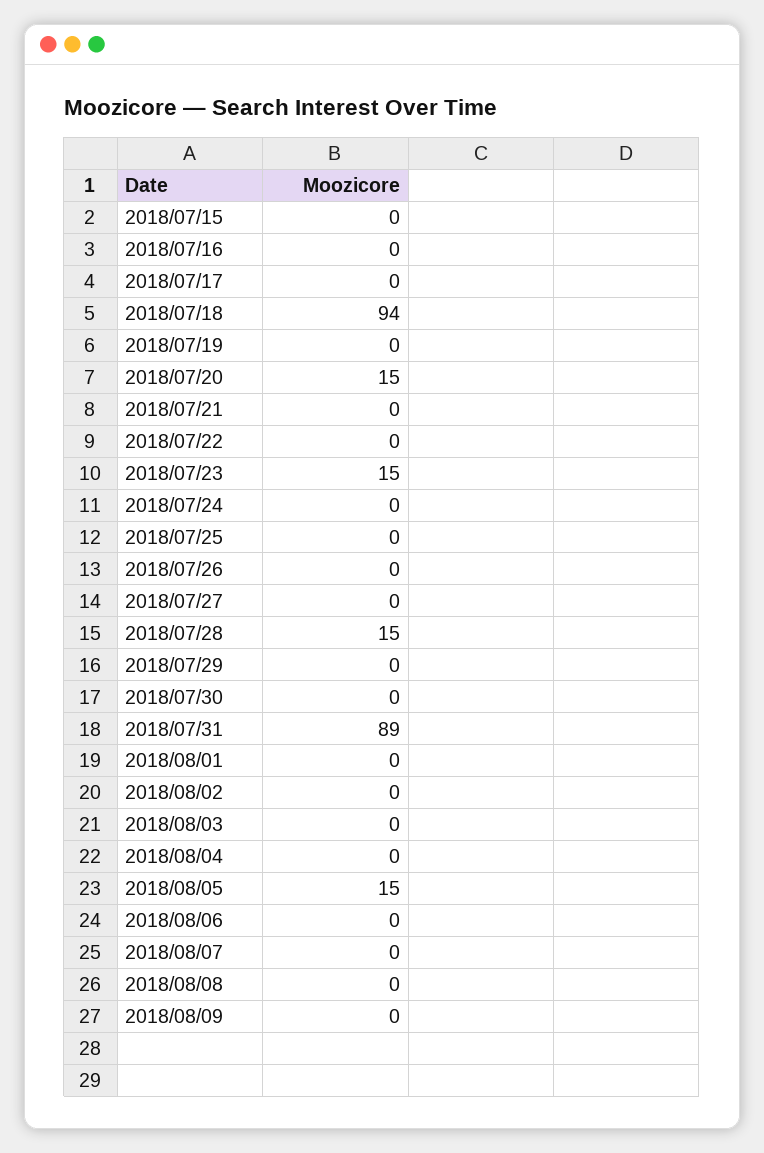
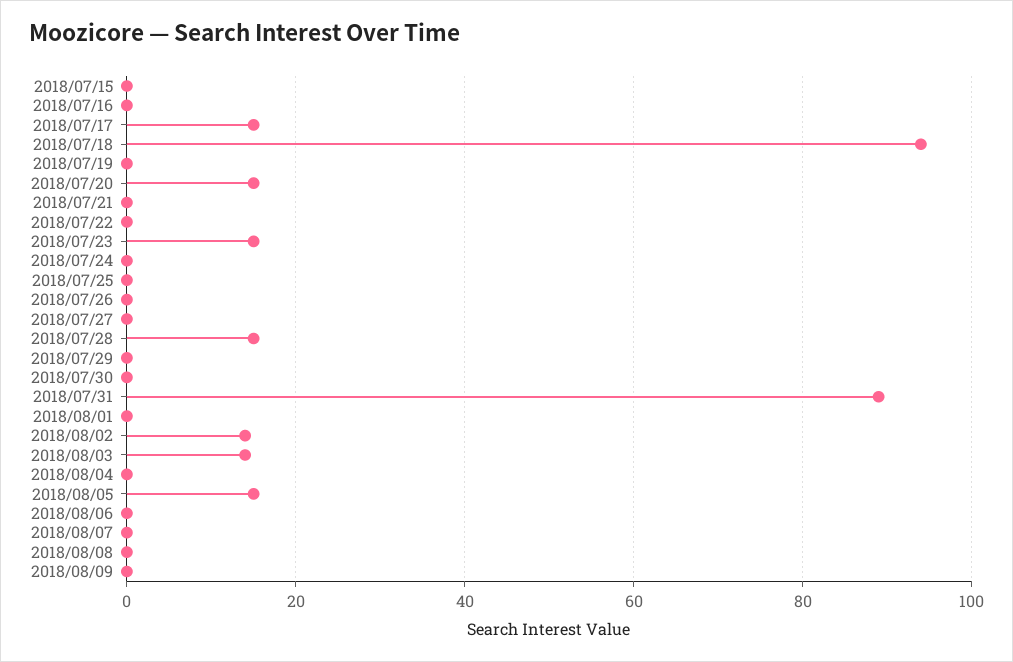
2018/07/17: 0 -> 15
2018/08/02: 0 -> 15
2018/08/03: 0 -> 15

